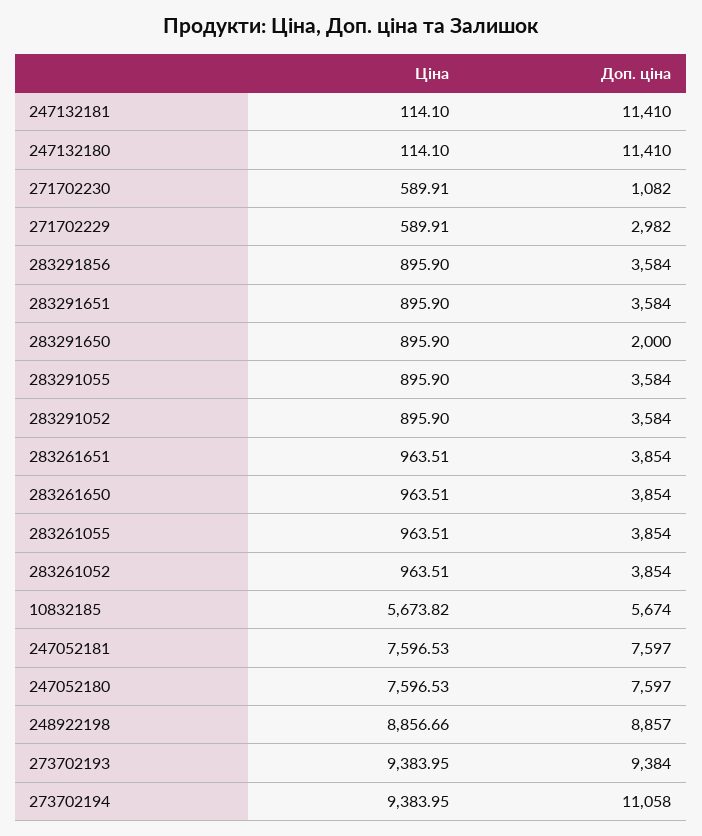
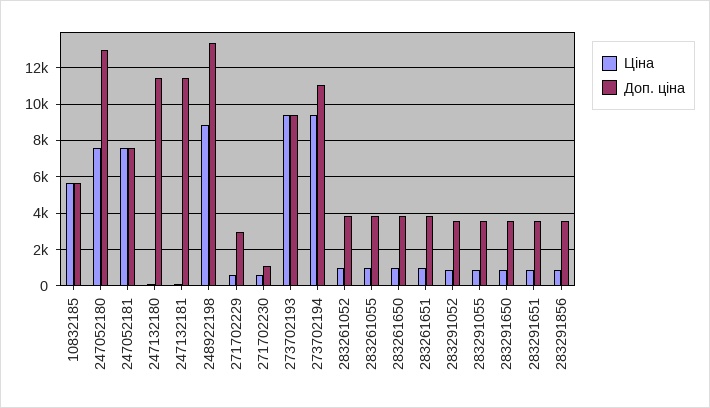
Доп. ціна, 283291650: 2000 -> 3500
Доп. ціна, 247052180: 7597 -> 13000
Доп. ціна, 248922198: 8857 -> 13500

